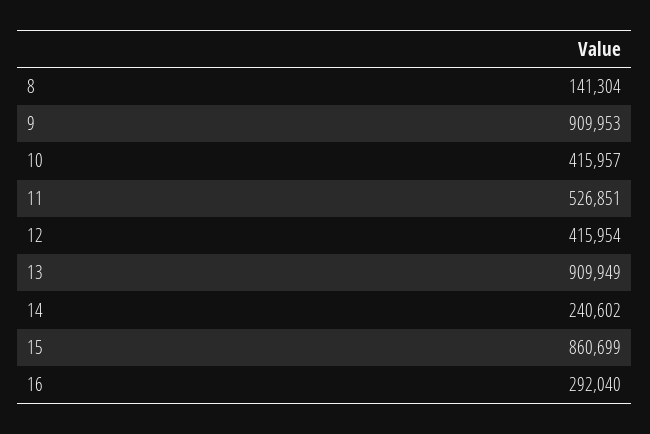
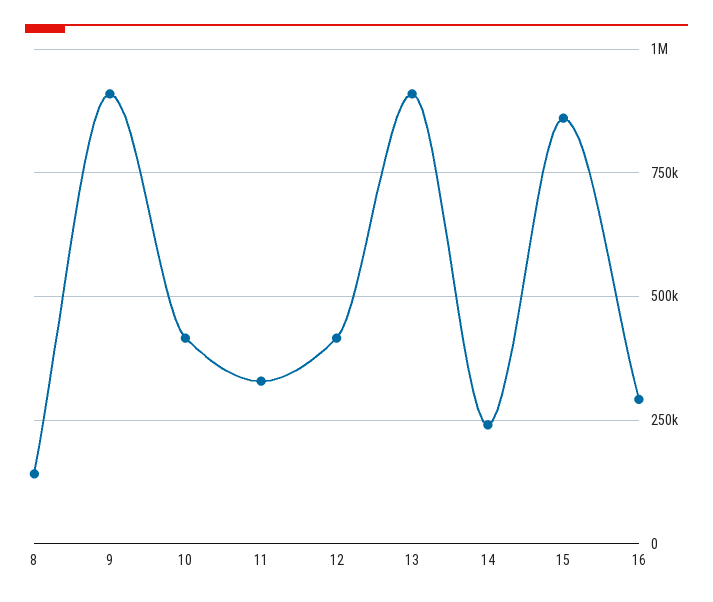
11: 526851 -> 325000

